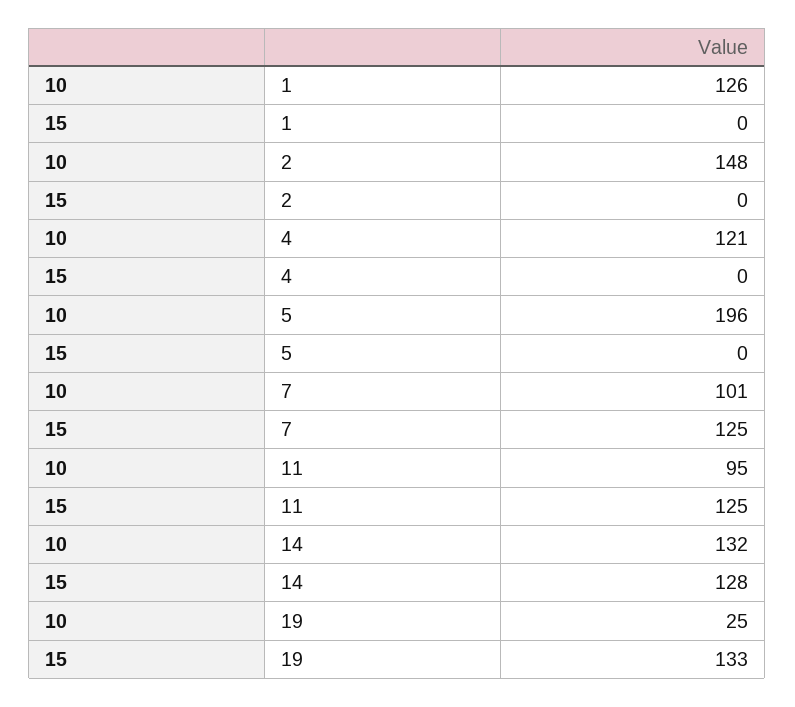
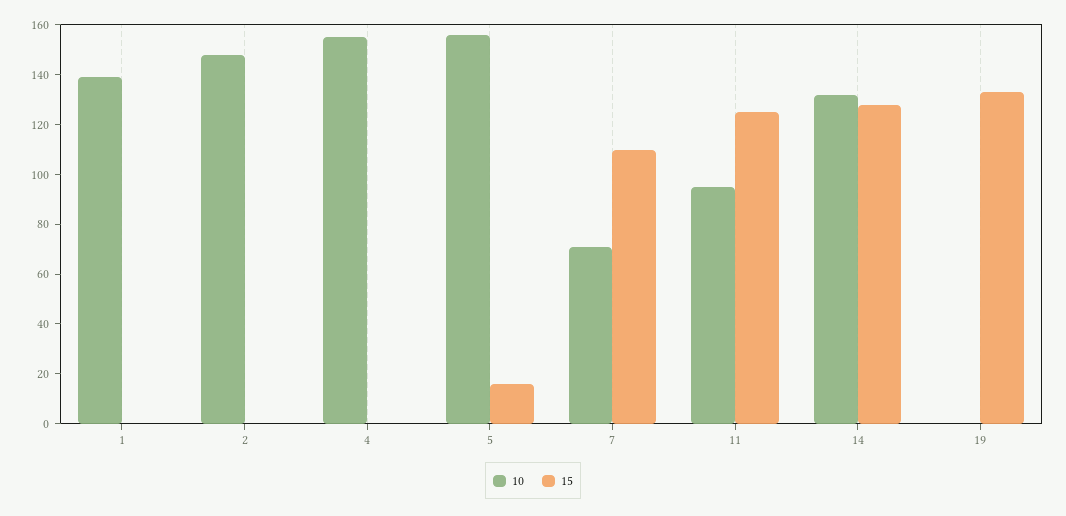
10, 1: 126 -> 140
10, 4: 121 -> 155
10, 5: 196 -> 155
15, 5: 0 -> 15
10, 7: 101 -> 70
15, 7: 125 -> 110
10, 19: 25 -> 0

